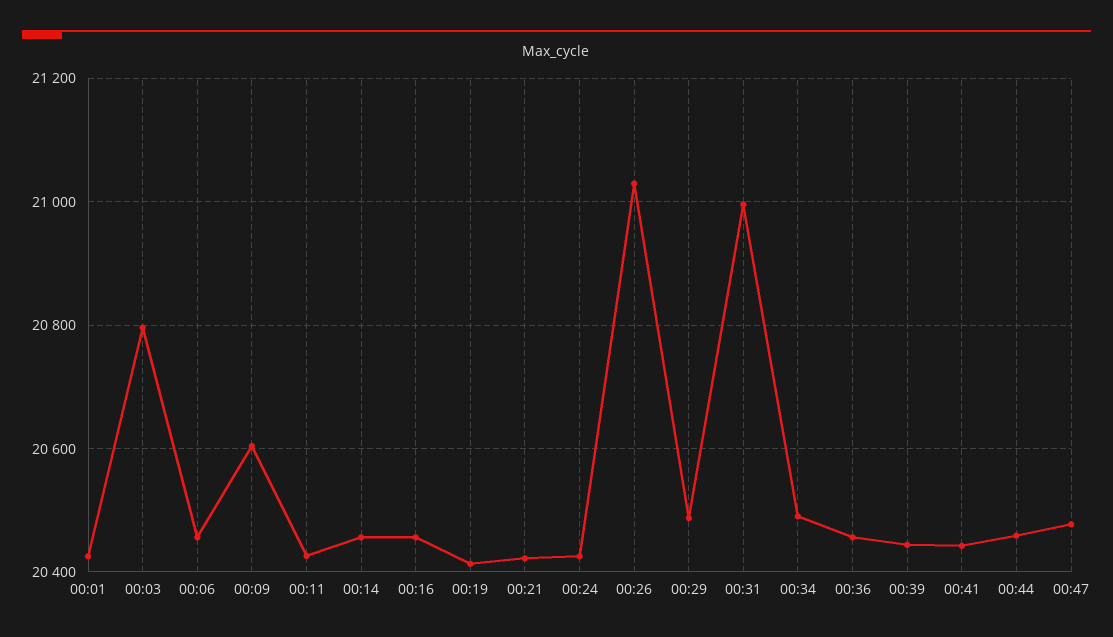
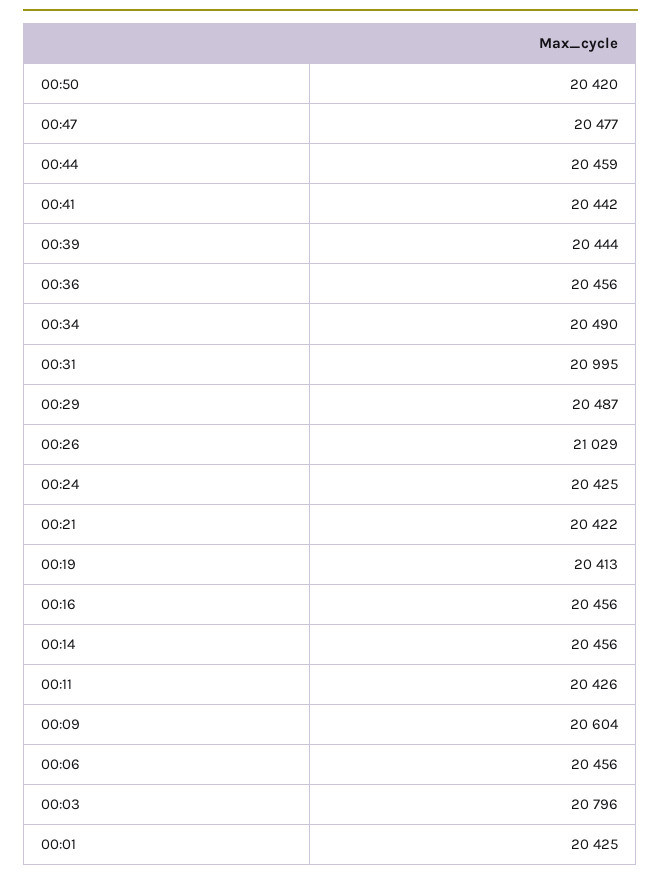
00:50: none -> 20420

